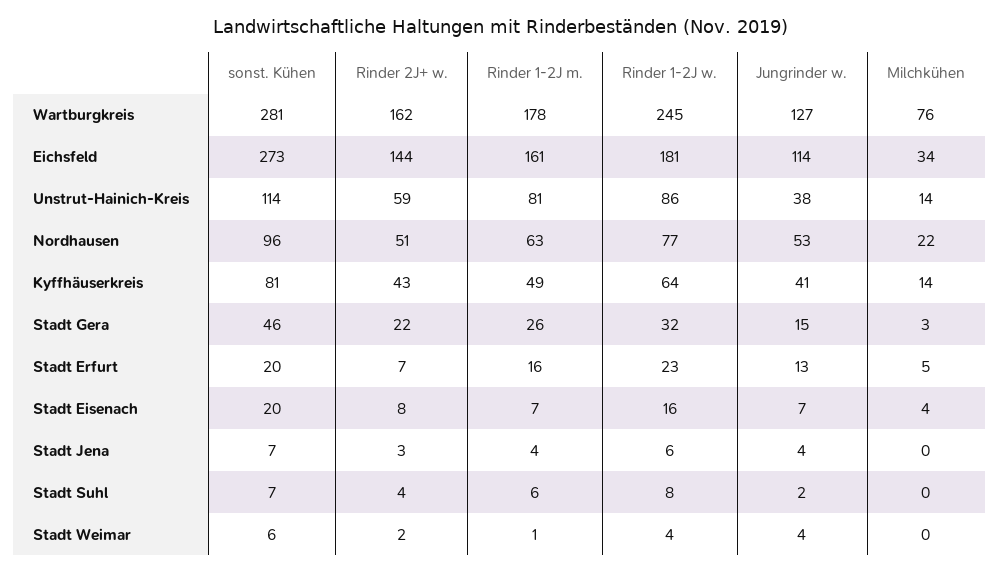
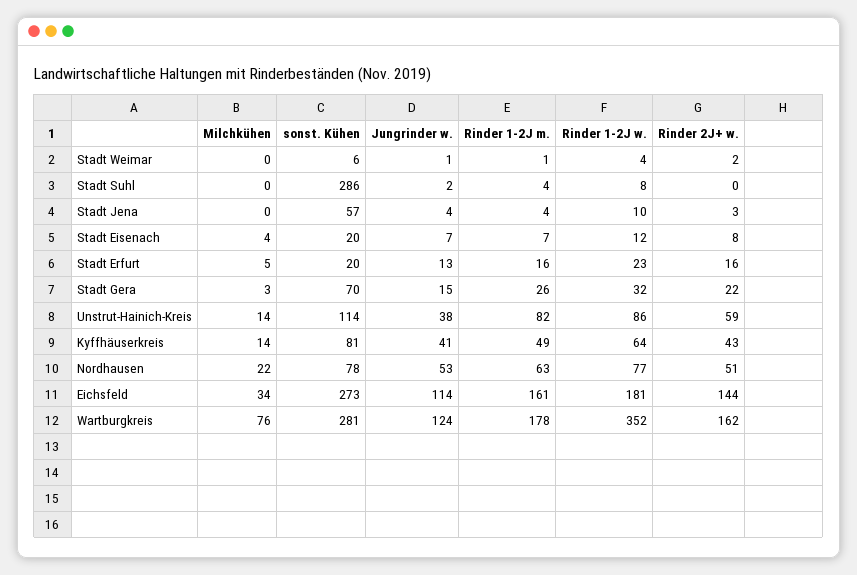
Rinder 1-2J w., Wartburgkreis: 245 -> 352
Jungrinder w., Wartburgkreis: 127 -> 124
Rinder 1-2J m., Unstrut-Hainich-Kreis: 81 -> 82
sonst. Kühen, Nordhausen: 96 -> 78
sonst. Kühen, Stadt Gera: 46 -> 70
Rinder 2J+ w., Stadt Erfurt: 7 -> 16
Rinder 1-2J w., Stadt Eisenach: 16 -> 12
sonst. Kühen, Stadt Jena: 7 -> 57
Rinder 1-2J w., Stadt Jena: 6 -> 10
sonst. Kühen, Stadt Suhl: 7 -> 286
Rinder 2J+ w., Stadt Suhl: 4 -> 0
Rinder 1-2J m., Stadt Suhl: 6 -> 4
Jungrinder w., Stadt Weimar: 4 -> 1

